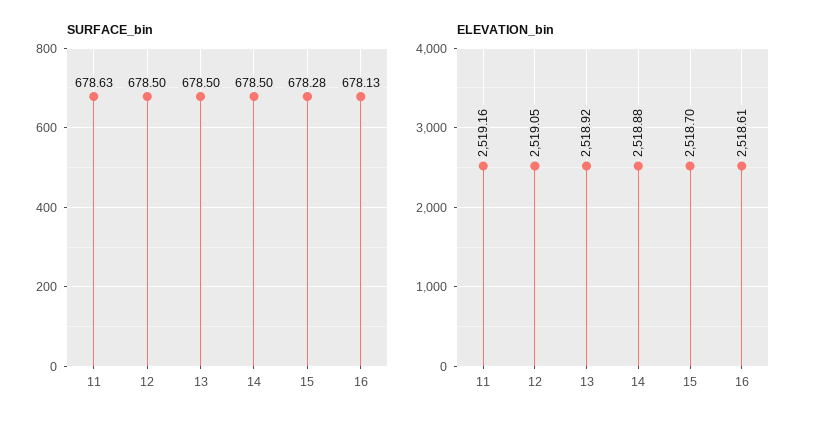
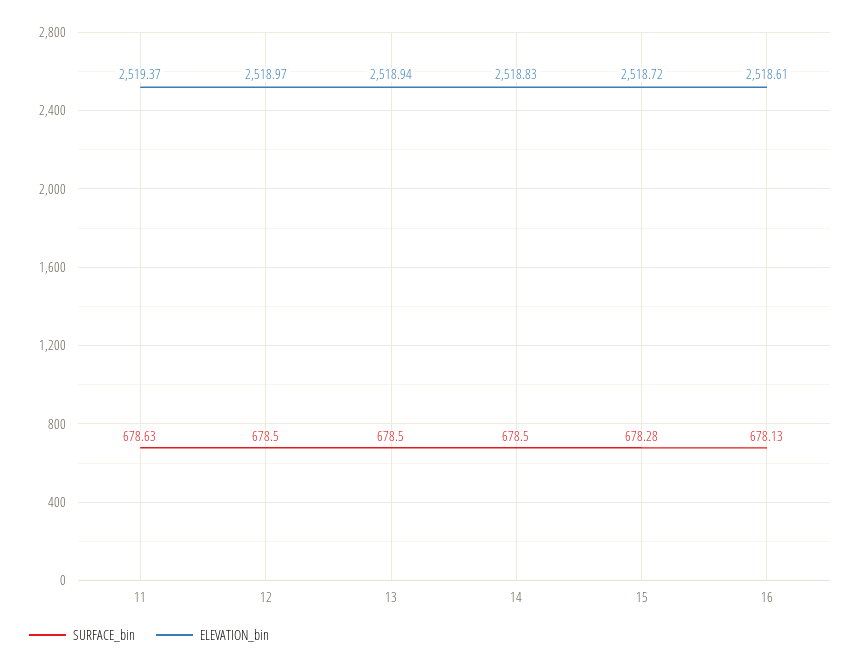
ELEVATION_bin, 11: 2519.16 -> 2519.37
ELEVATION_bin, 12: 2519.05 -> 2518.97
ELEVATION_bin, 13: 2518.92 -> 2518.94
ELEVATION_bin, 14: 2518.88 -> 2518.83
ELEVATION_bin, 15: 2518.7 -> 2518.72

